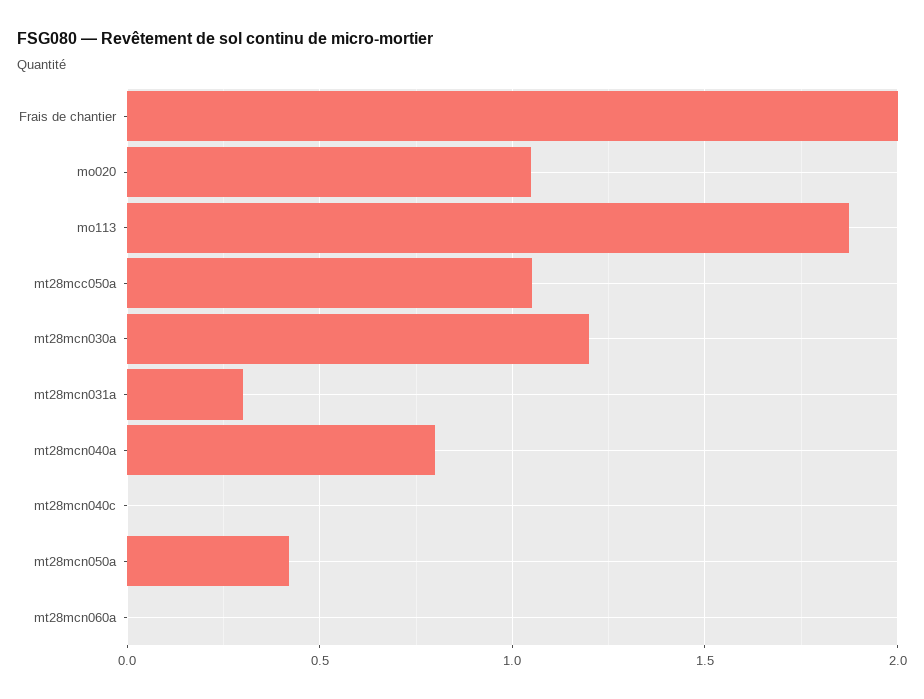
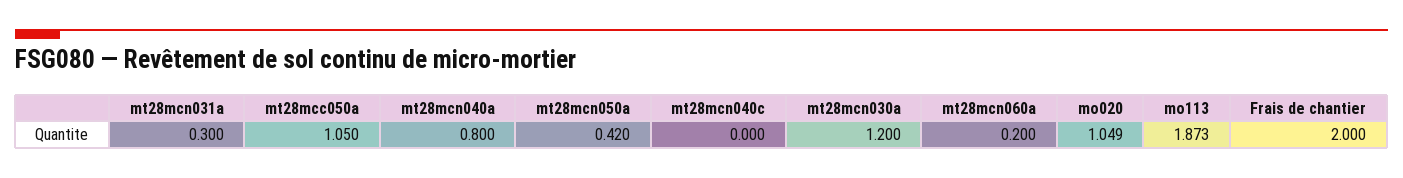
mt28mcn060a: 0 -> 0.2

